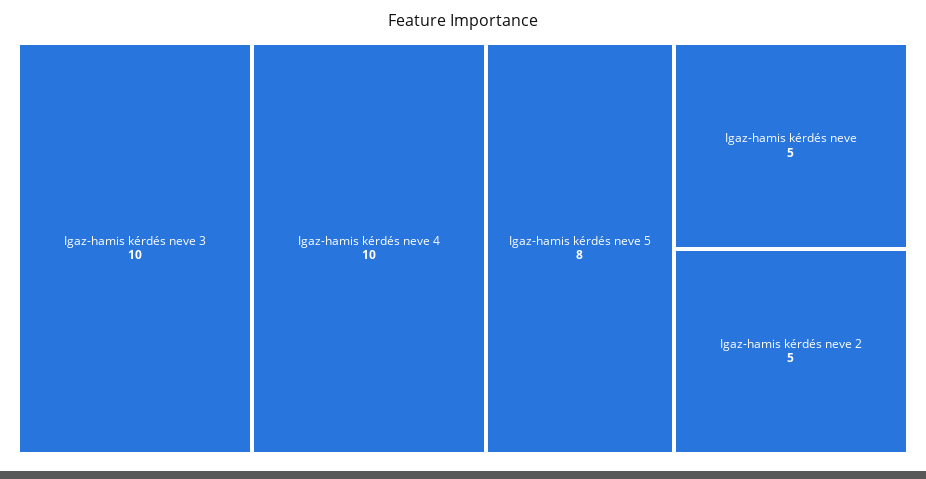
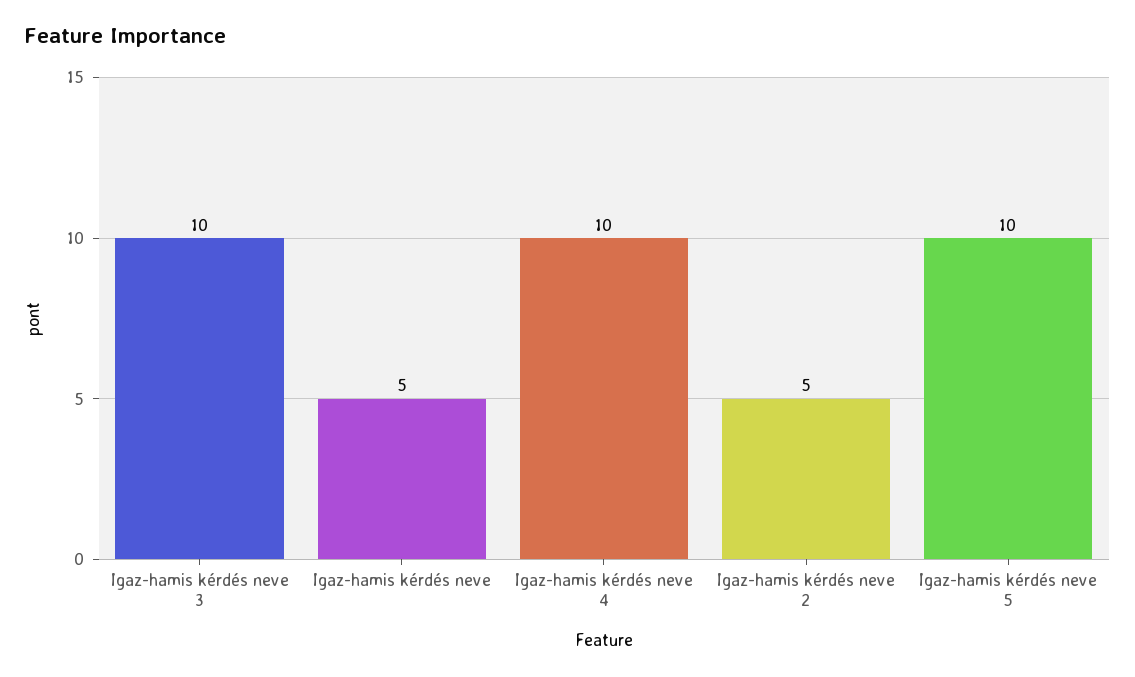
Igaz-hamis kérdés neve 5: 8 -> 10

